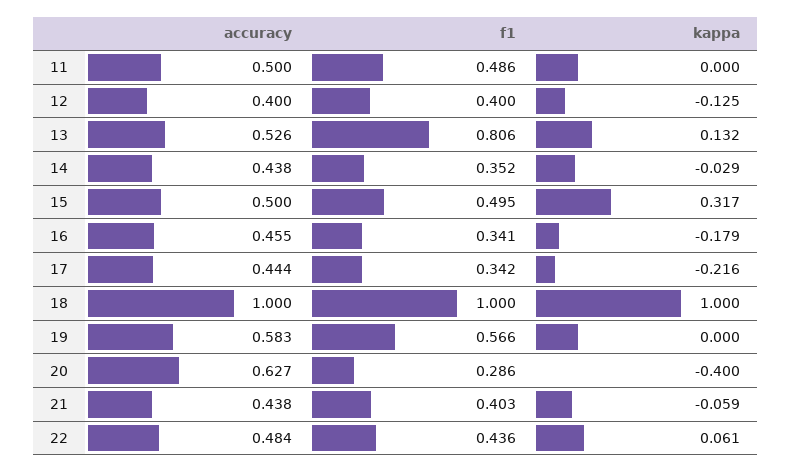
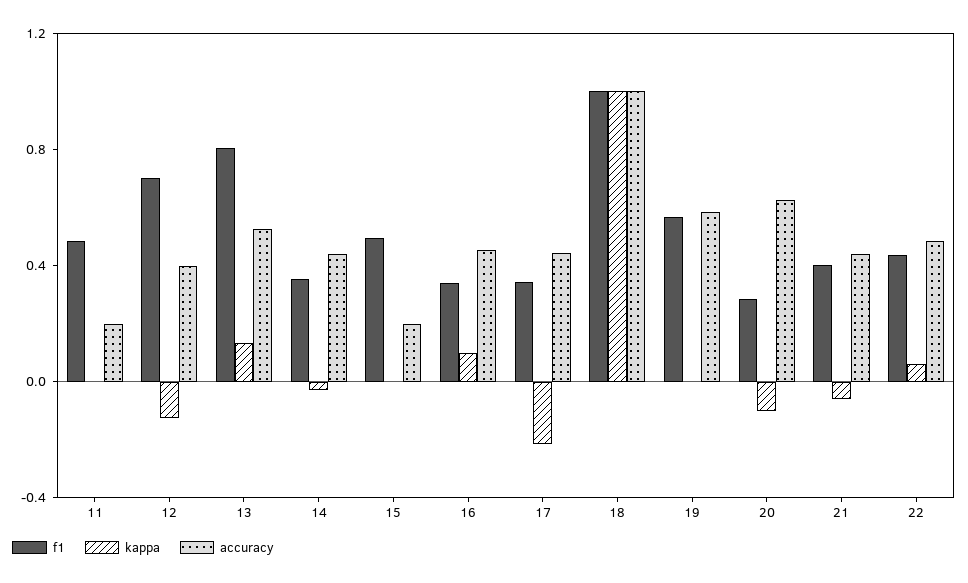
accuracy, 11: 0.5 -> 0.2
f1, 12: 0.4 -> 0.7
accuracy, 15: 0.5 -> 0.2
kappa, 15: 0.317 -> 0
kappa, 16: -0.179 -> 0.1
kappa, 20: -0.4 -> -0.1

